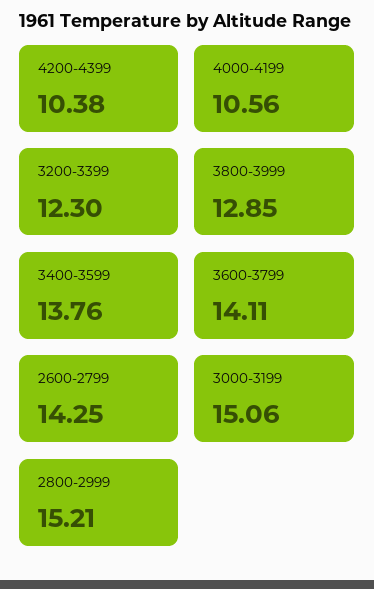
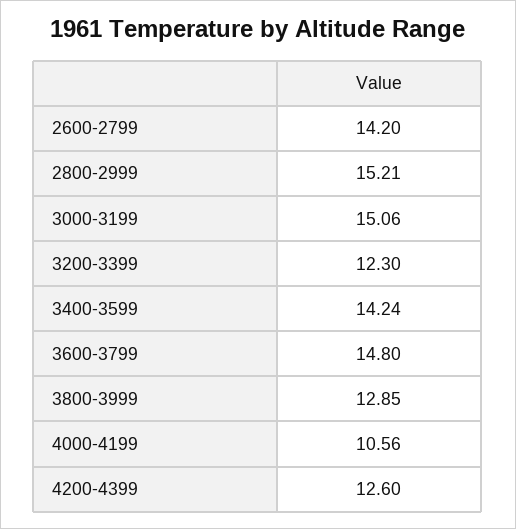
4200-4399: 10.38 -> 12.6
3400-3599: 13.76 -> 14.24
3600-3799: 14.11 -> 14.8
2600-2799: 14.25 -> 14.2

